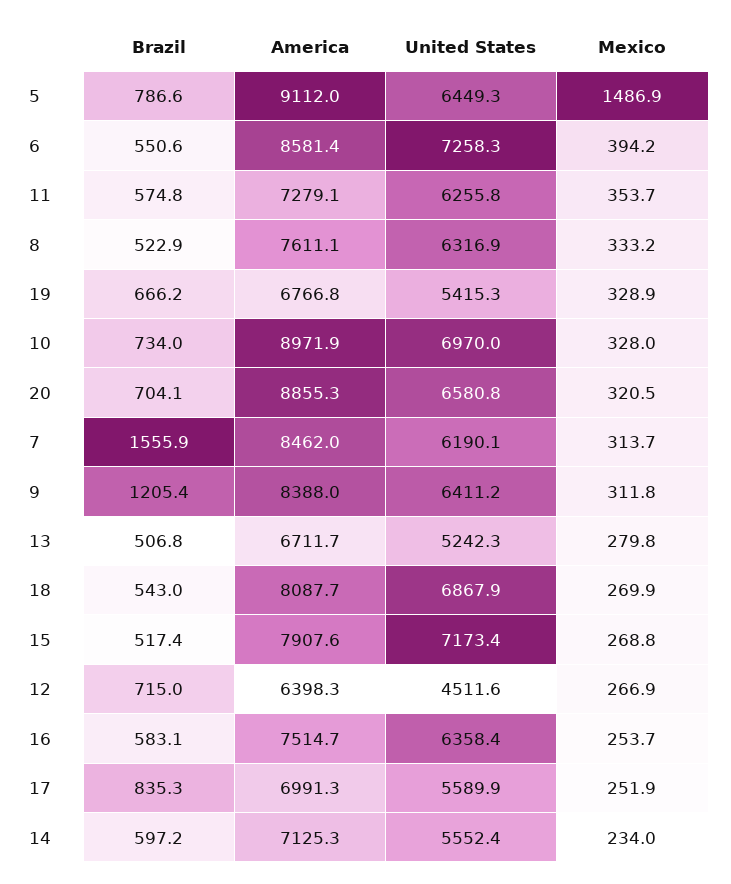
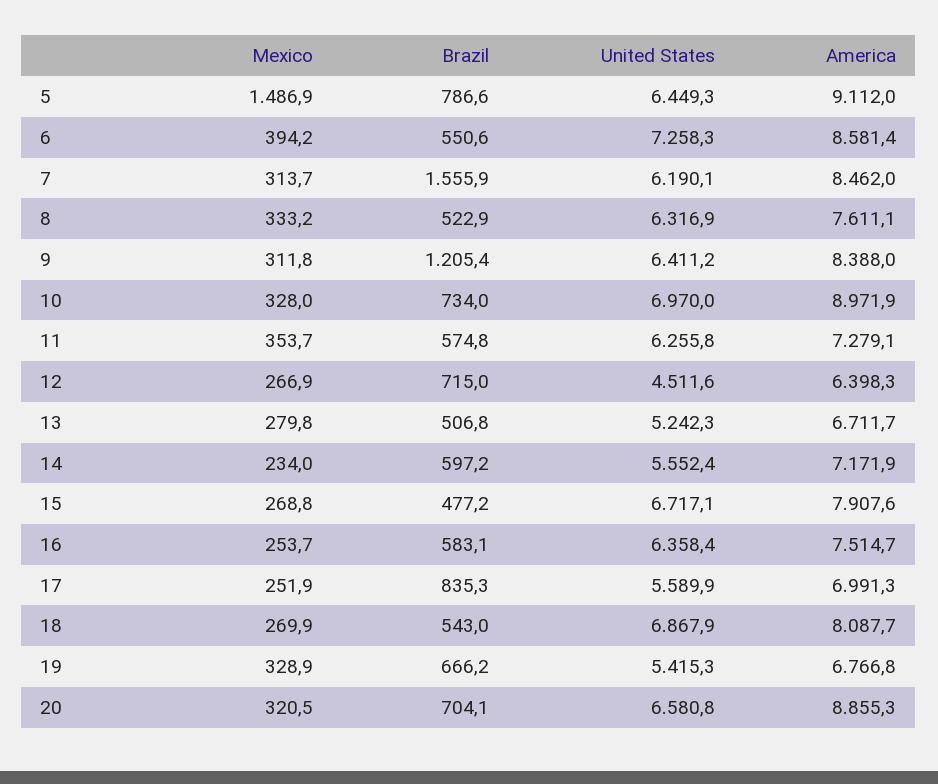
Brazil, 15: 517.4 -> 477.2
United States, 15: 7173.4 -> 6717.1
America, 14: 7125.3 -> 7171.9

